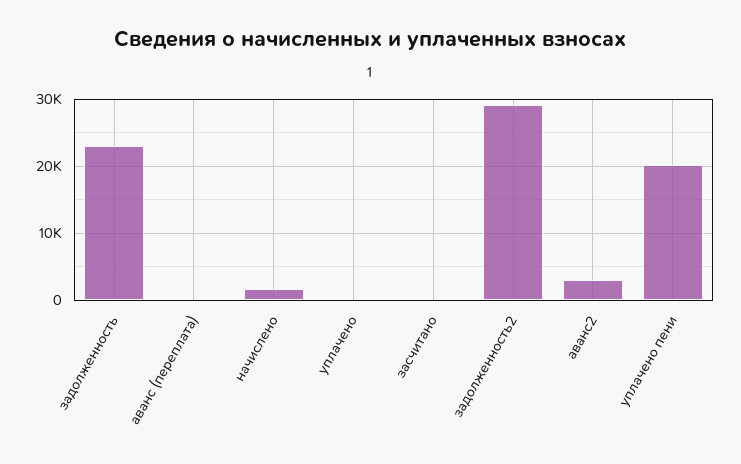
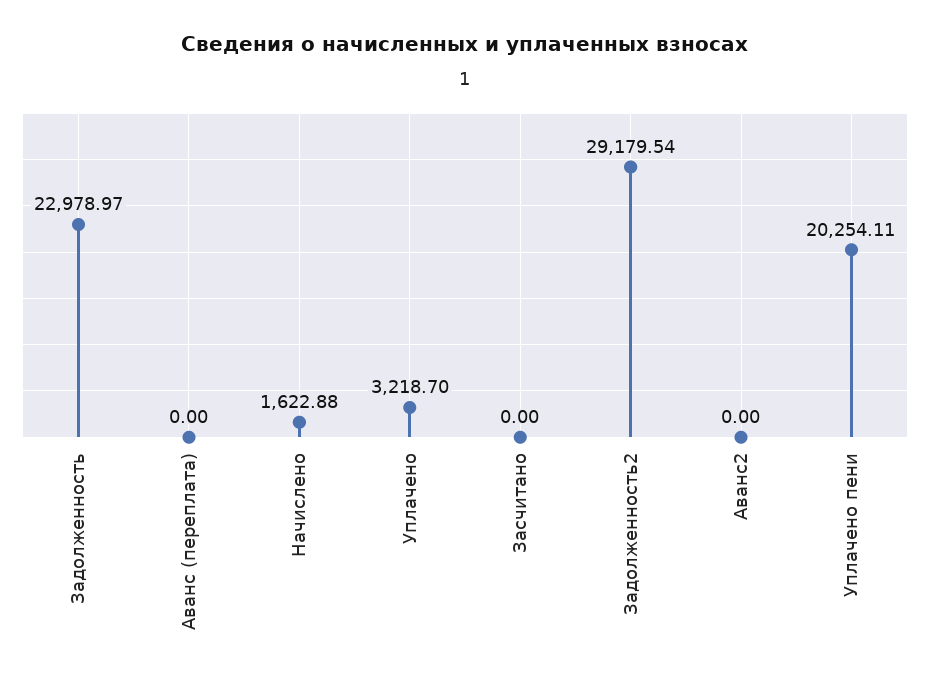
уплачено: 0 -> 3218.7
аванс2: 3000 -> 0

